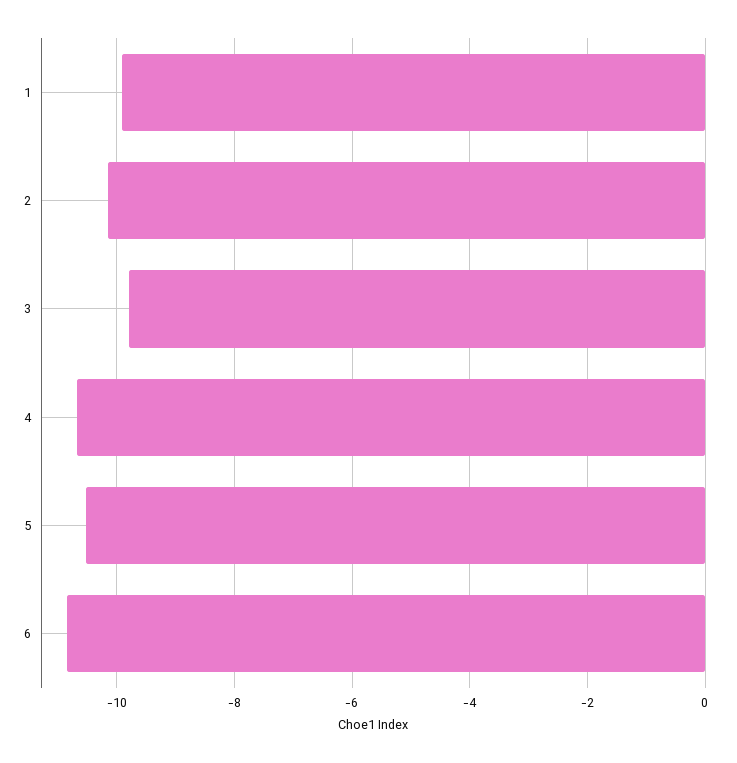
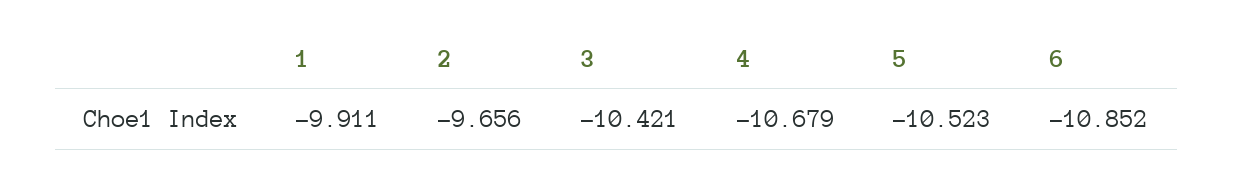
2: -10.2 -> -9.656
3: -9.8 -> -10.421

